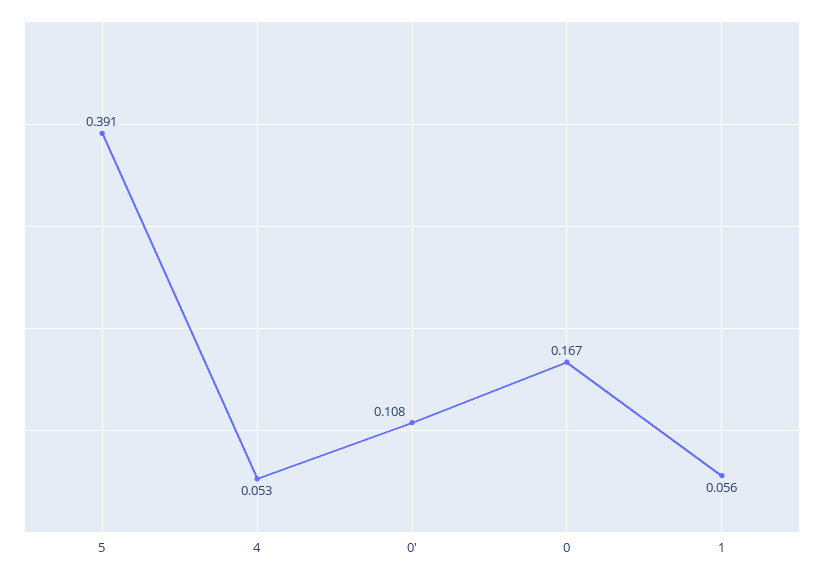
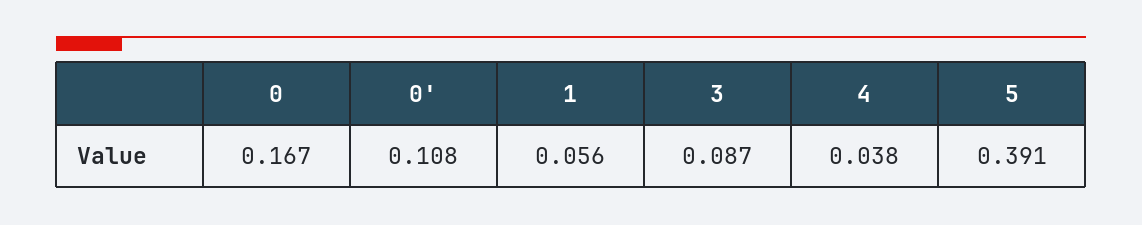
4: 0.053 -> 0.038
3: none -> 0.087

